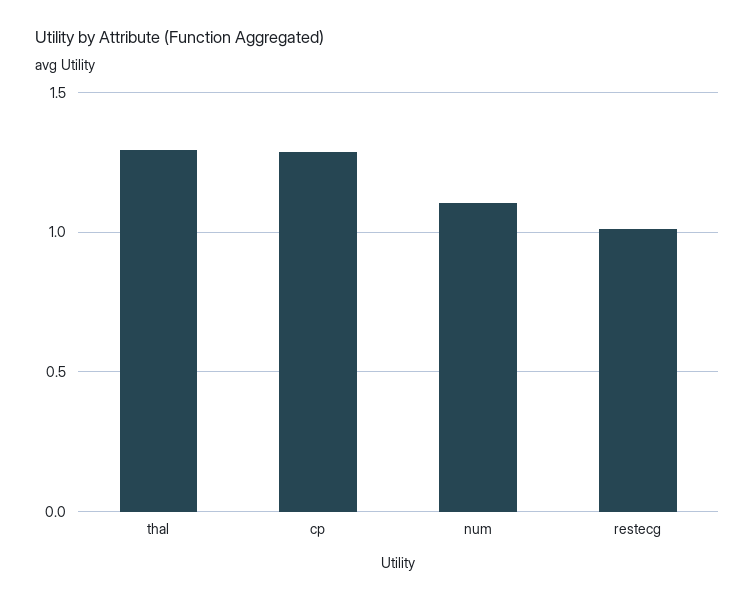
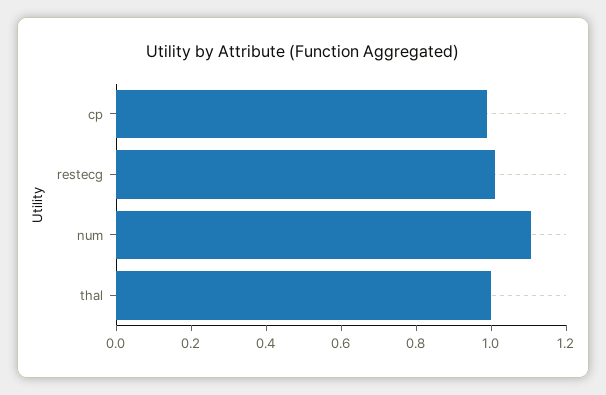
thal: 1.3 -> 1
cp: 1.3 -> 1

